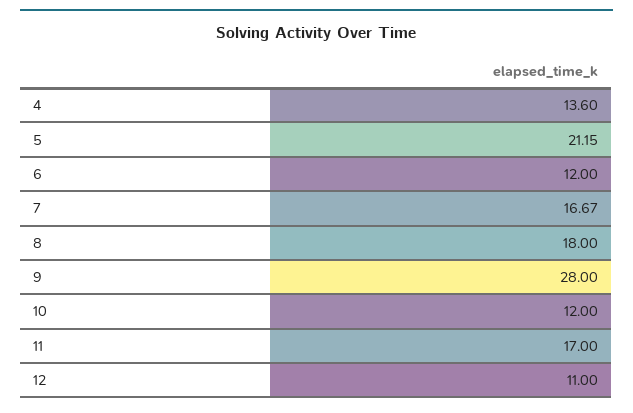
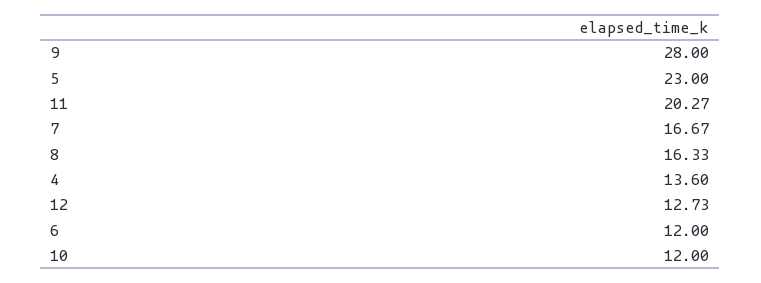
5: 21.15 -> 23
8: 18 -> 16.33
11: 17 -> 20.27
12: 11 -> 12.73

